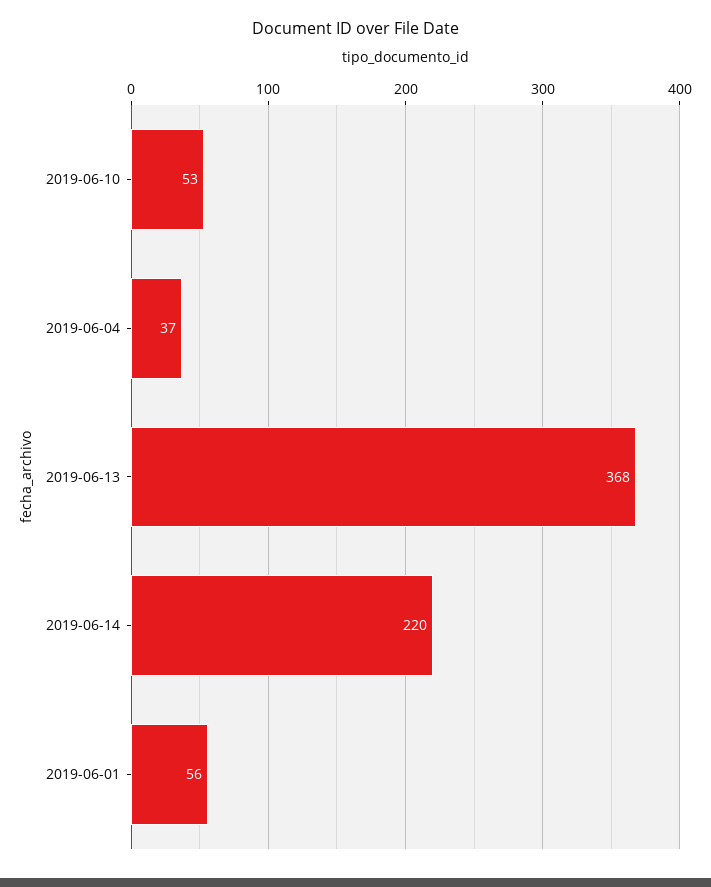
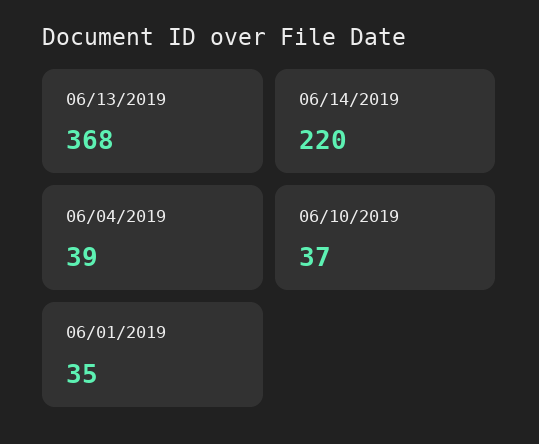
2019-06-10: 53 -> 37
2019-06-04: 37 -> 39
2019-06-01: 56 -> 35

